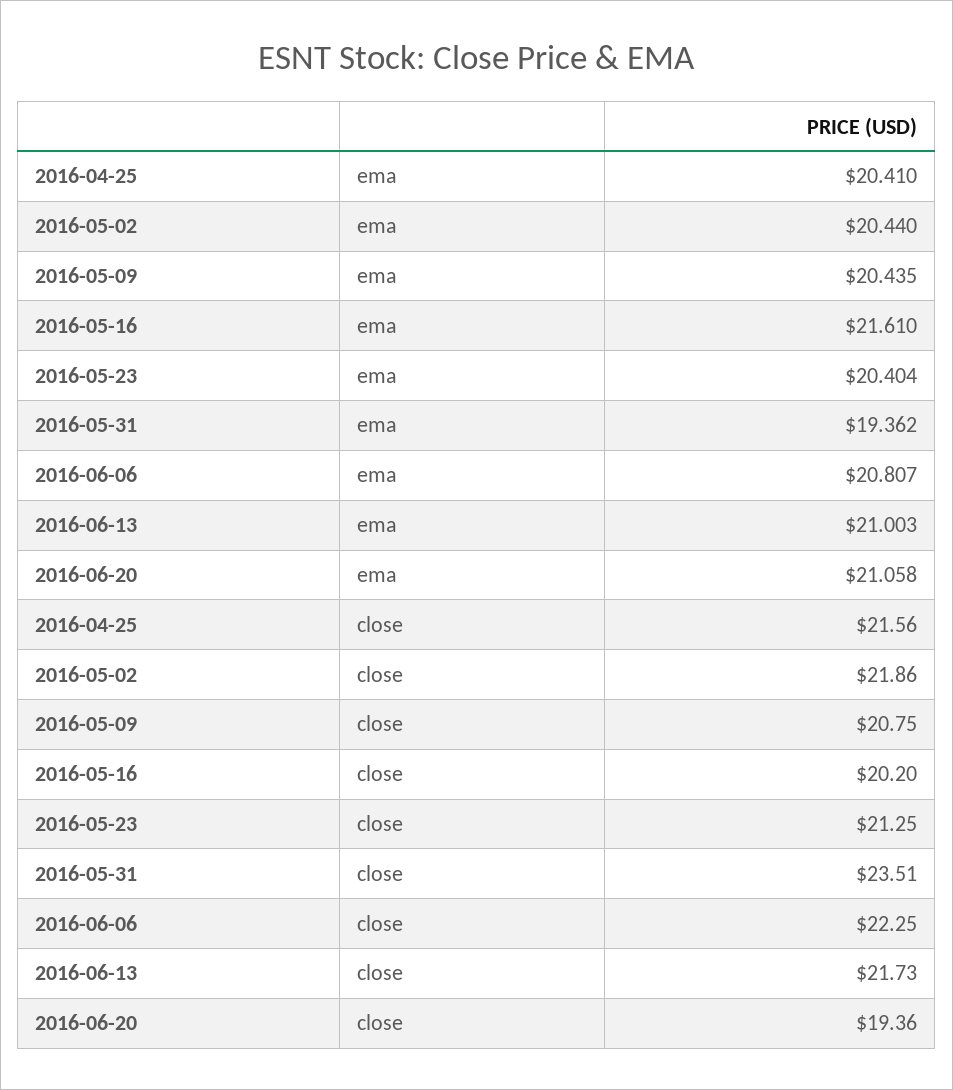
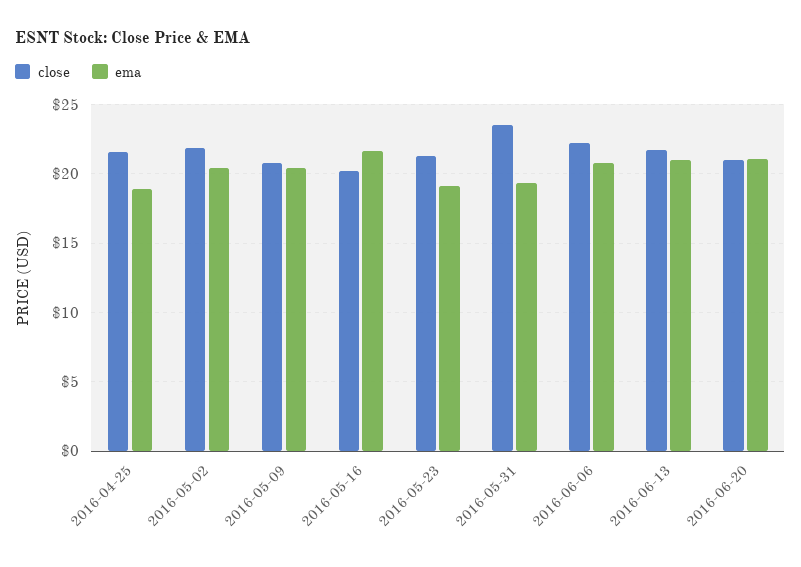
ema, 2016-04-25: 20.41 -> 19
ema, 2016-05-23: 20.404 -> 19
close, 2016-06-20: 19.36 -> 21

